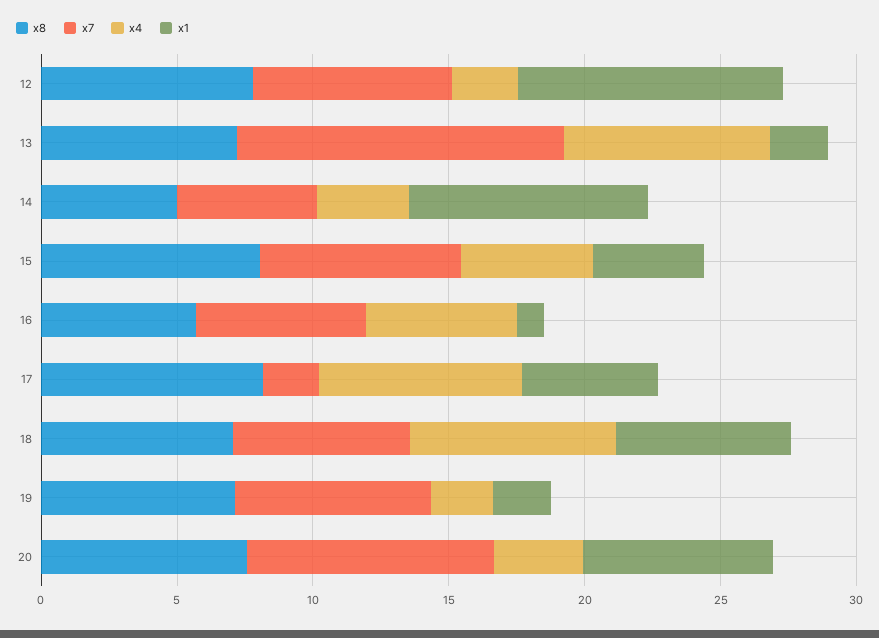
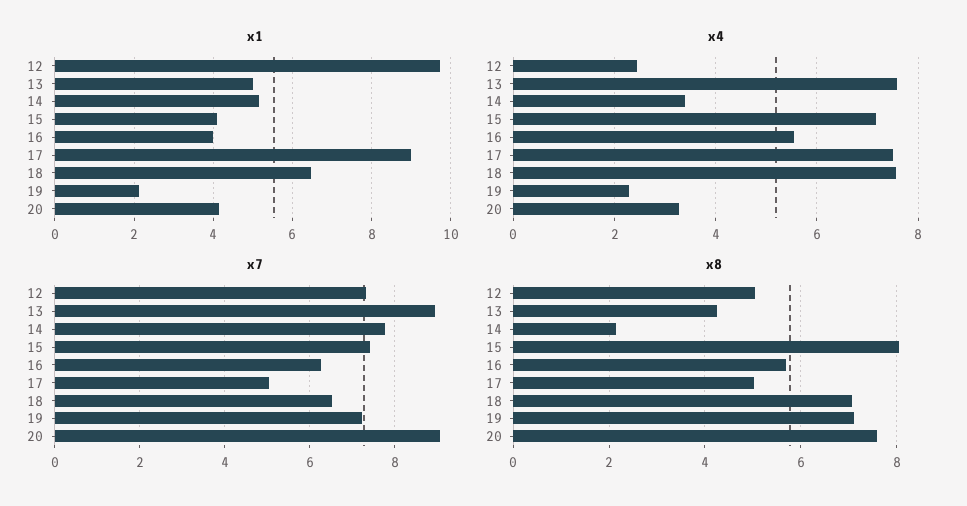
x8, 12: 8 -> 5
x8, 13: 7 -> 4.2
x7, 13: 12 -> 9
x1, 13: 2 -> 5
x8, 14: 5 -> 2.2
x7, 14: 5 -> 7.8
x1, 14: 9 -> 5.2
x4, 15: 5 -> 7.2
x1, 16: 1 -> 4
x8, 17: 8 -> 5
x7, 17: 2 -> 5
x1, 17: 5 -> 9
x1, 20: 7 -> 4.2

